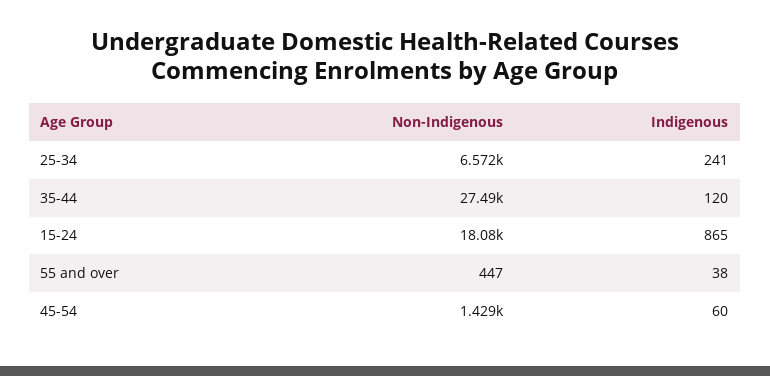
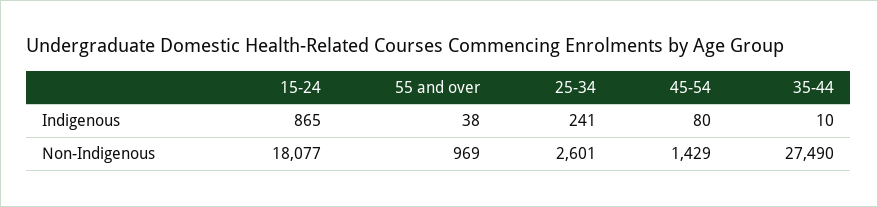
Non-Indigenous, 25-34: 6572 -> 2601
Indigenous, 35-44: 120 -> 10
Non-Indigenous, 55 and over: 447 -> 969
Indigenous, 45-54: 60 -> 80

